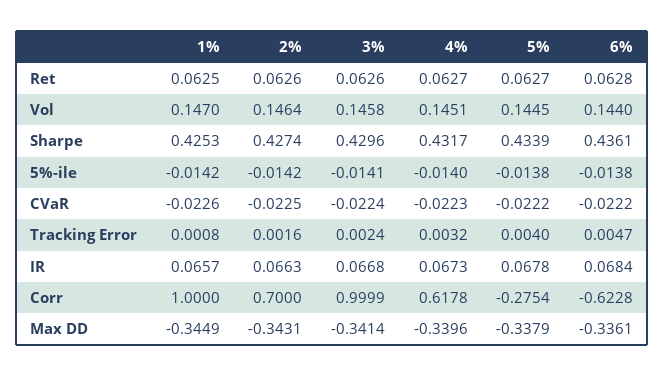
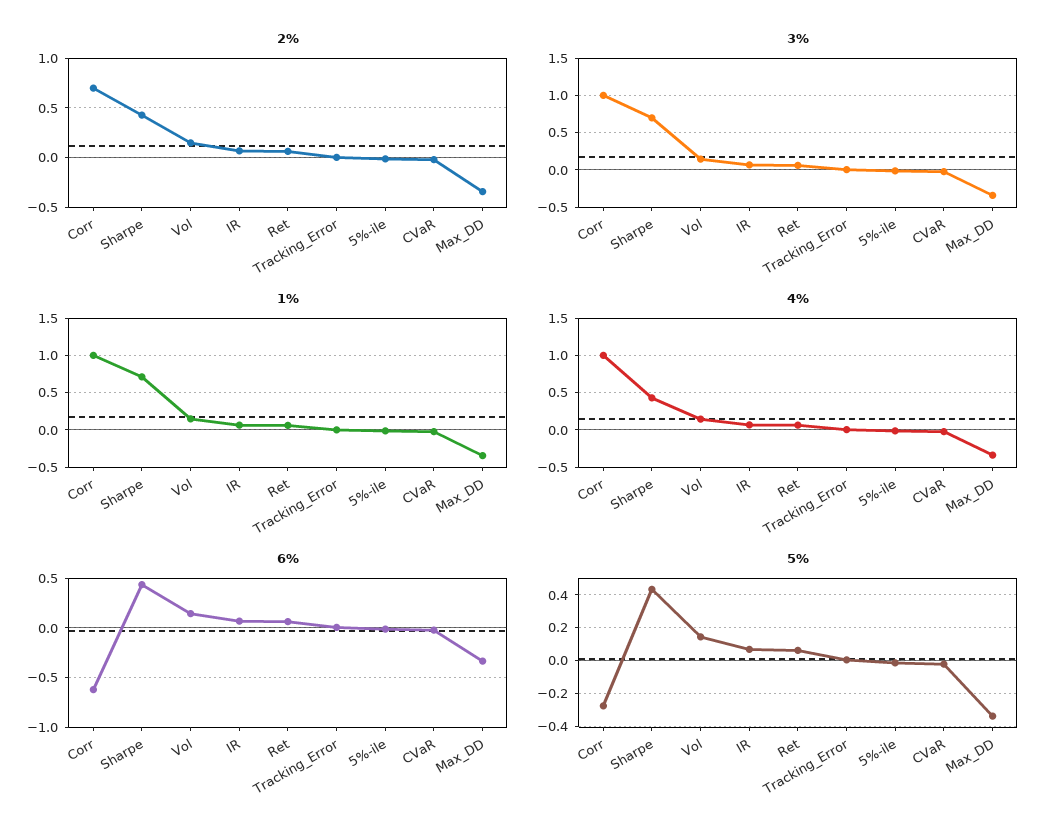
1%, Sharpe: 0.4253 -> 0.7
3%, Sharpe: 0.4296 -> 0.7
4%, Corr: 0.6178 -> 1

